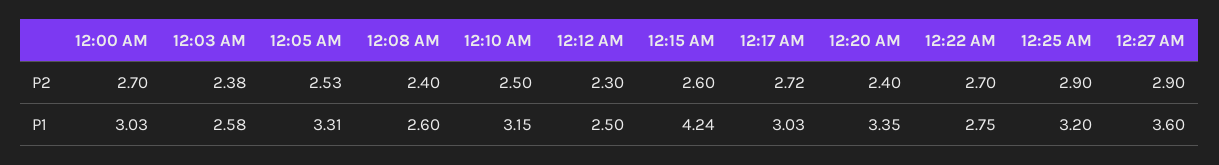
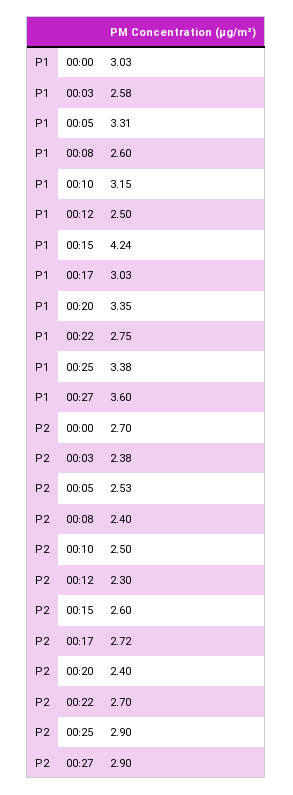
12:25 AM, P1: 3.2 -> 3.38

